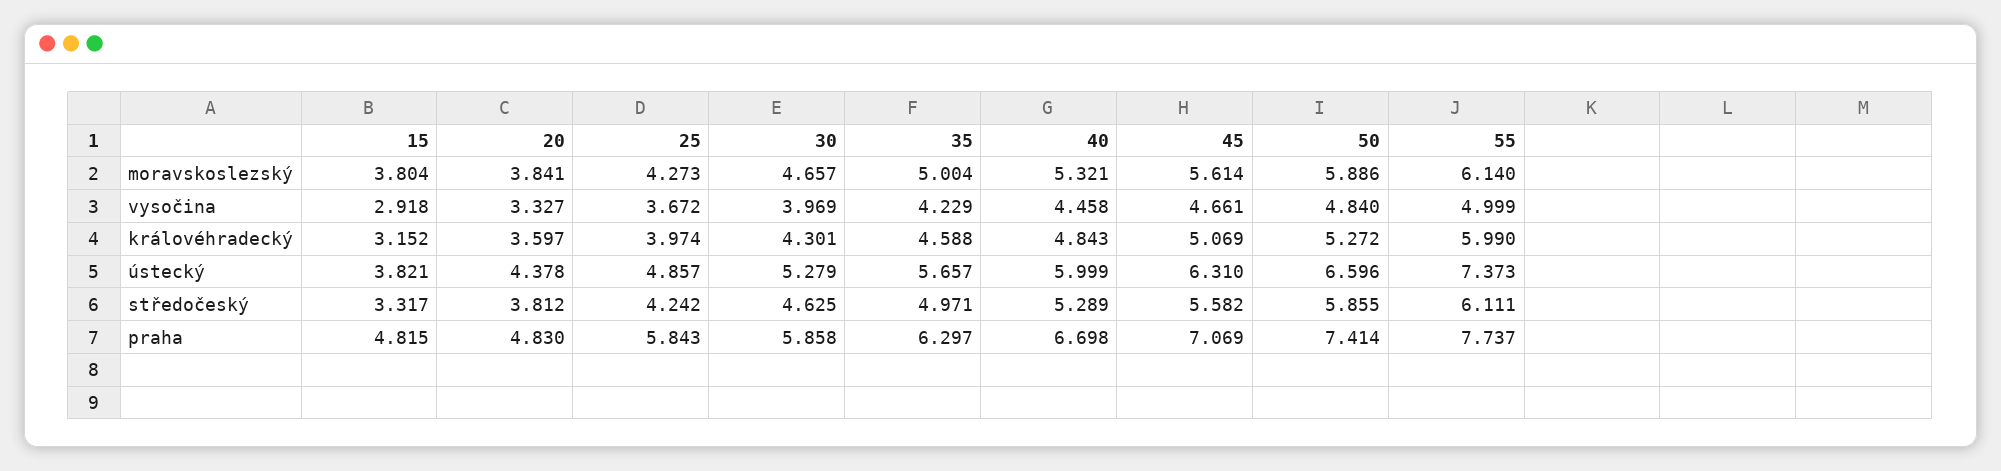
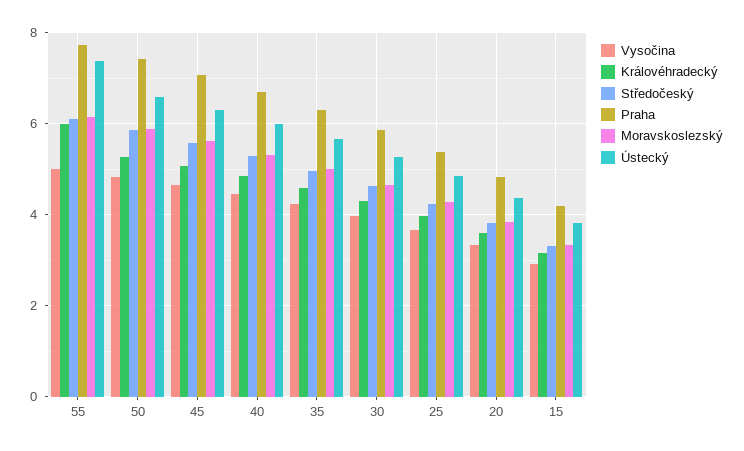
moravskoslezský, 15: 3.804 -> 3.4
praha, 15: 4.815 -> 4.2
praha, 25: 5.843 -> 5.4

